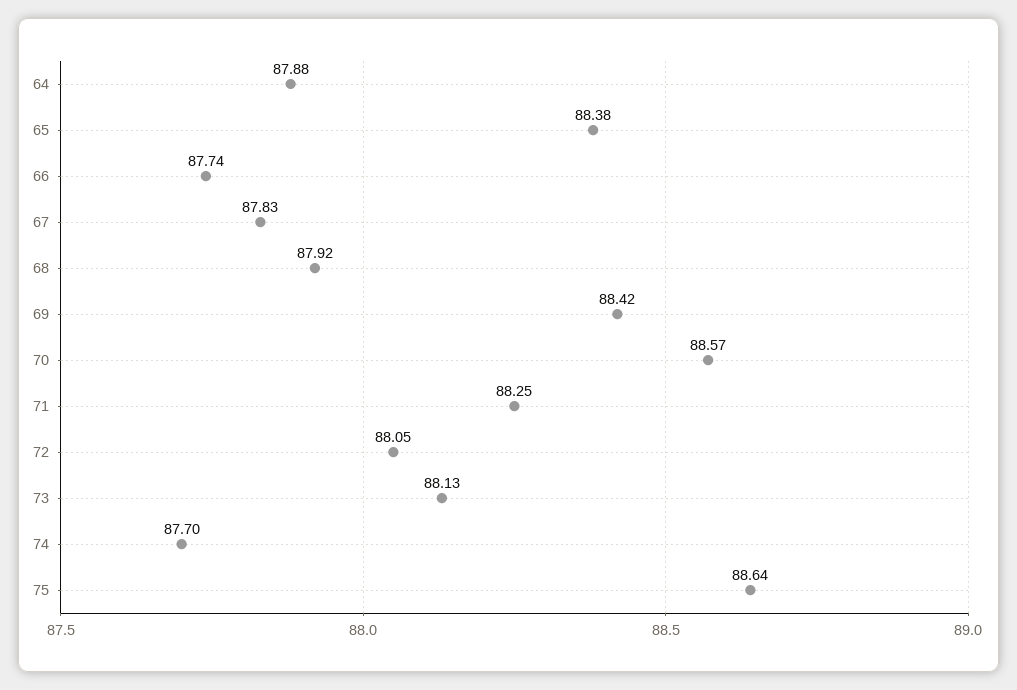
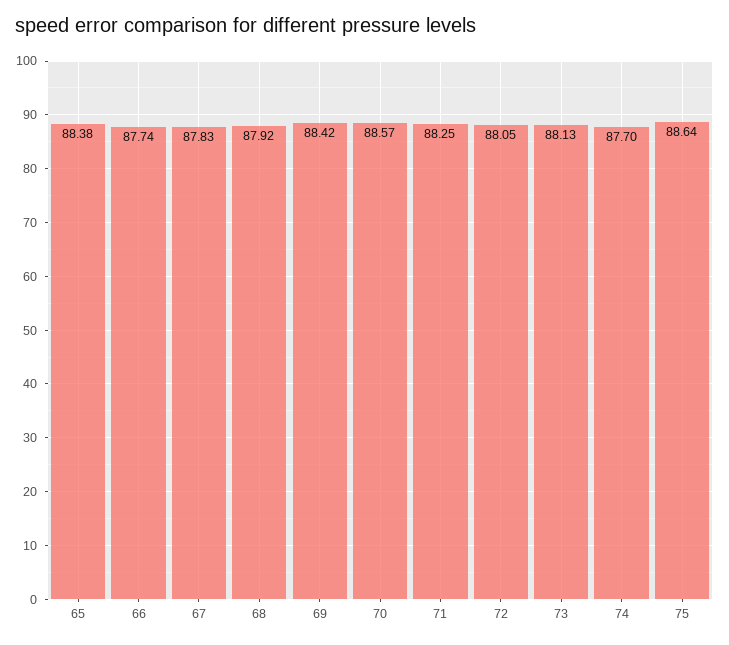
64: 87.88 -> none

